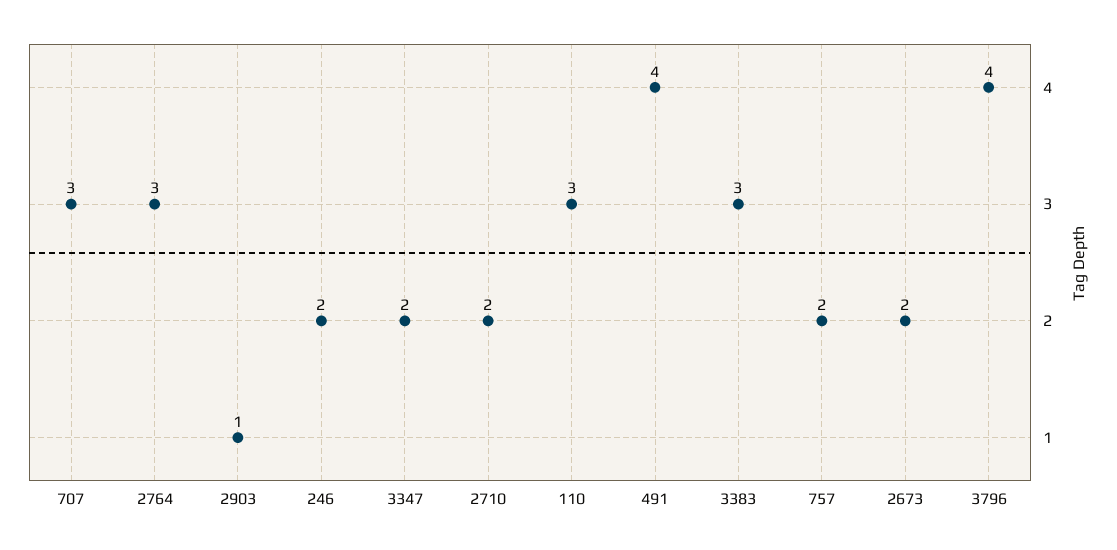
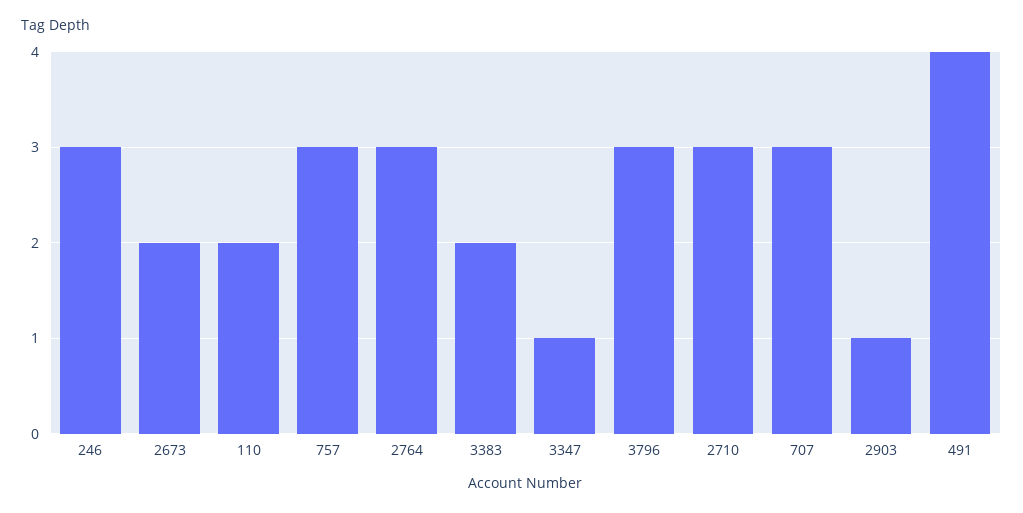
246: 2 -> 3
3347: 2 -> 1
2710: 2 -> 3
110: 3 -> 2
3383: 3 -> 2
757: 2 -> 3
3796: 4 -> 3

